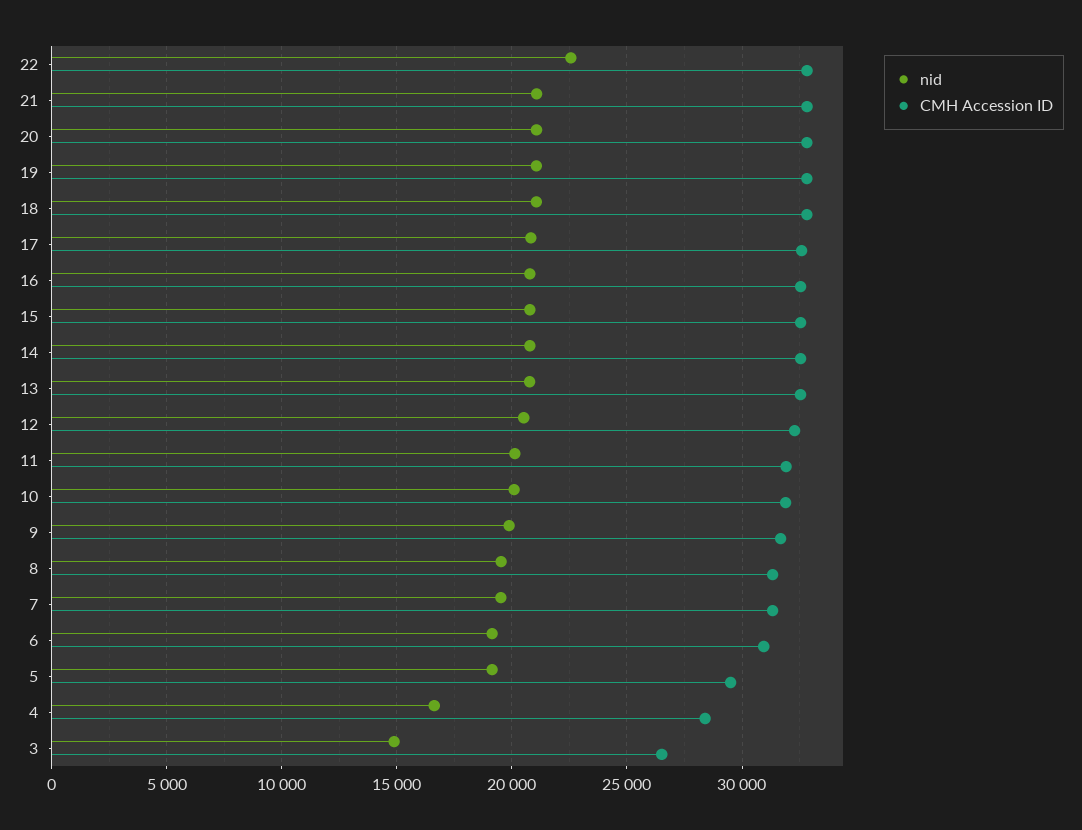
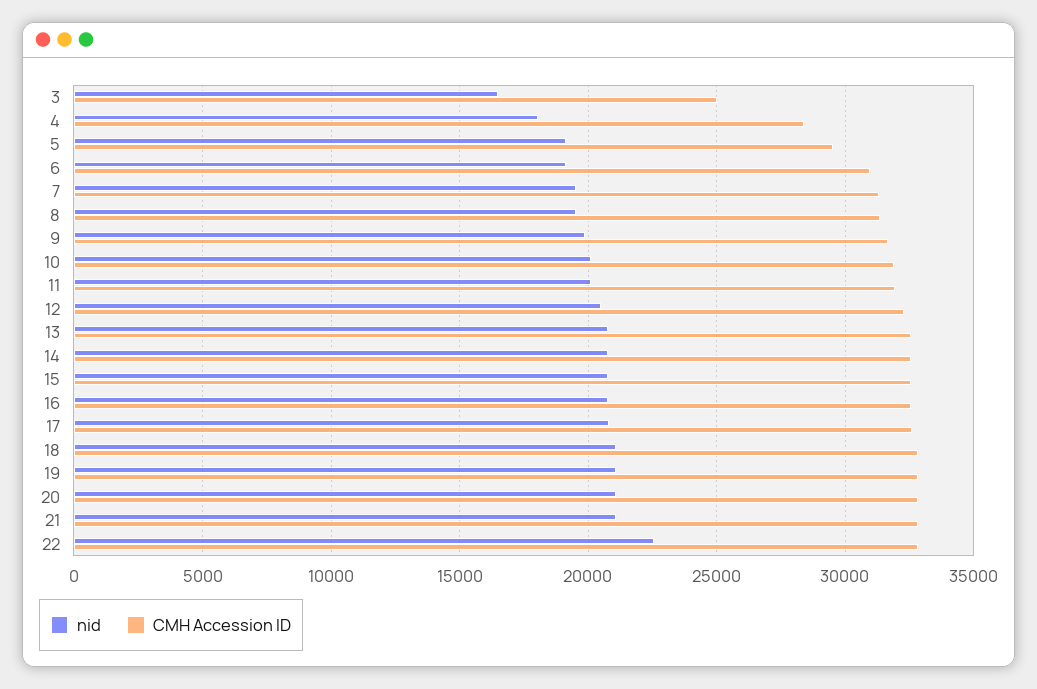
nid, 4: 16500 -> 18000
nid, 3: 15000 -> 16500
CMH Accession ID, 3: 26500 -> 25000

